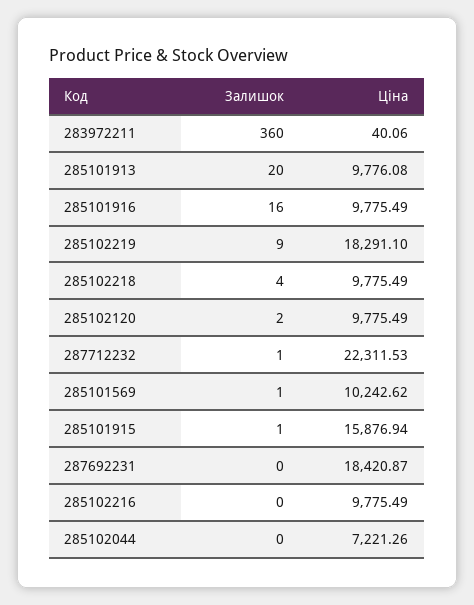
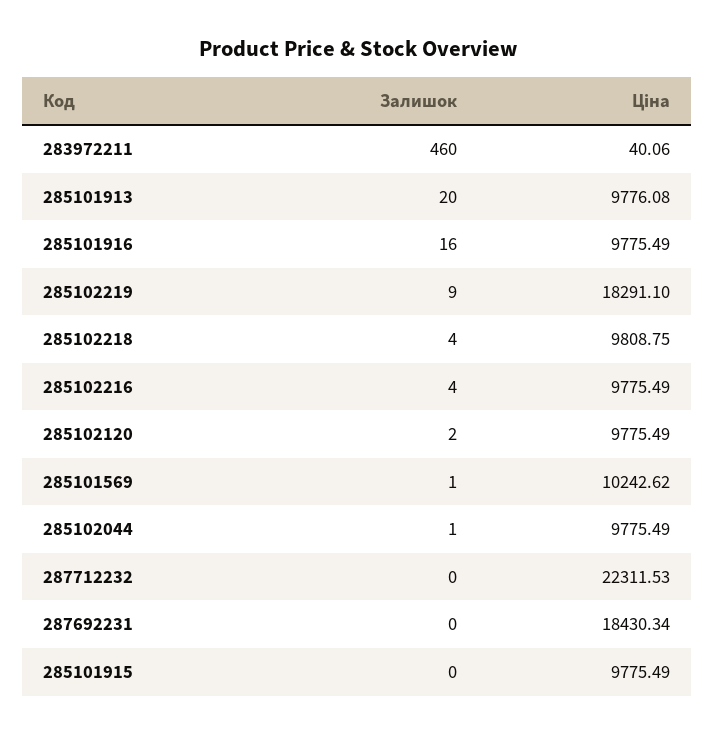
Залишок, 283972211: 360 -> 460
Ціна, 285102218: 9775.49 -> 9808.75
Залишок, 287712232: 1 -> 0
Залишок, 285101915: 1 -> 0
Ціна, 285101915: 15876.94 -> 9775.49
Ціна, 287692231: 18420.87 -> 18430.34
Залишок, 285102216: 0 -> 4
Залишок, 285102044: 0 -> 1
Ціна, 285102044: 7221.26 -> 9775.49

